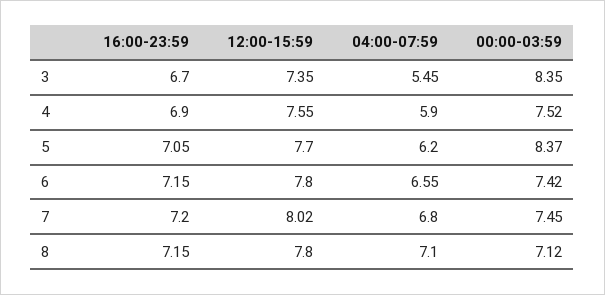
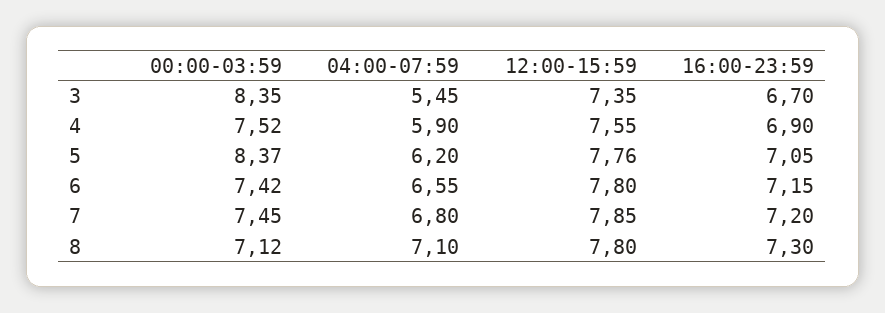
12:00-15:59, 5: 7.7 -> 7.76
12:00-15:59, 7: 8.02 -> 7.85
16:00-23:59, 8: 7.15 -> 7.3

